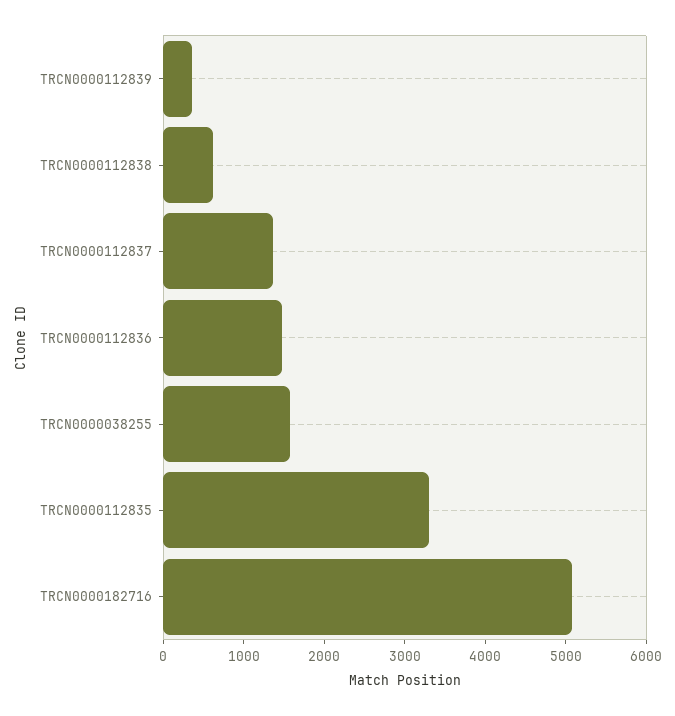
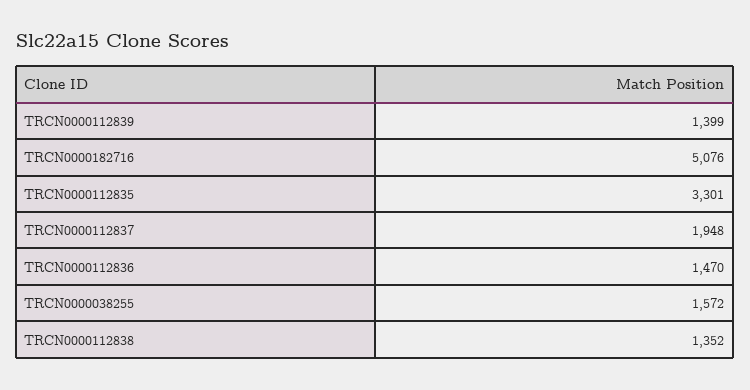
TRCN0000112839: 400 -> 1399
TRCN0000112838: 600 -> 1352
TRCN0000112837: 1400 -> 1948

